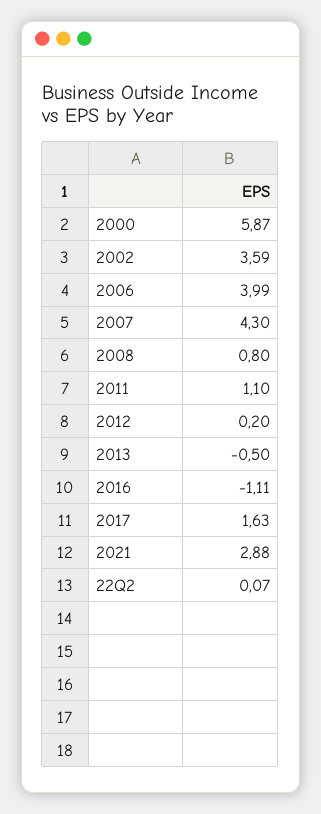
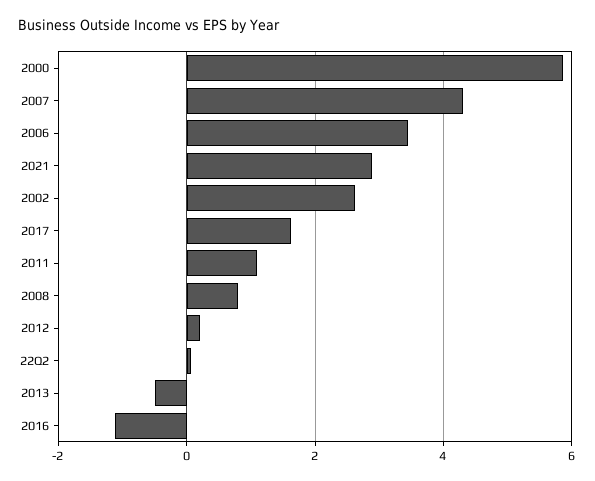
2002: 3.59 -> 2.6
2006: 3.99 -> 3.4

